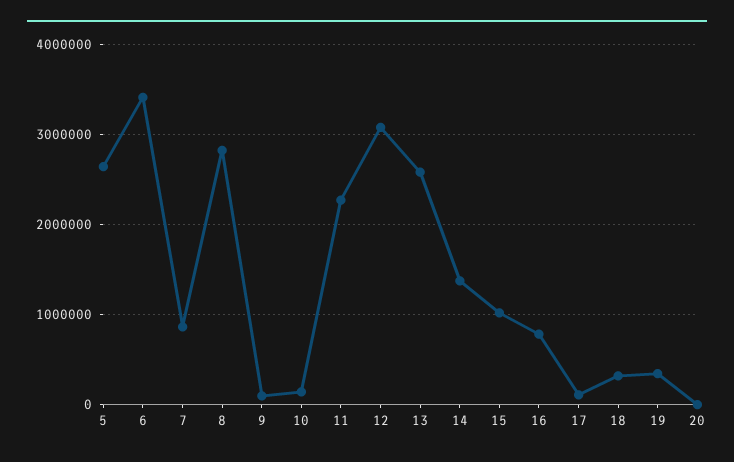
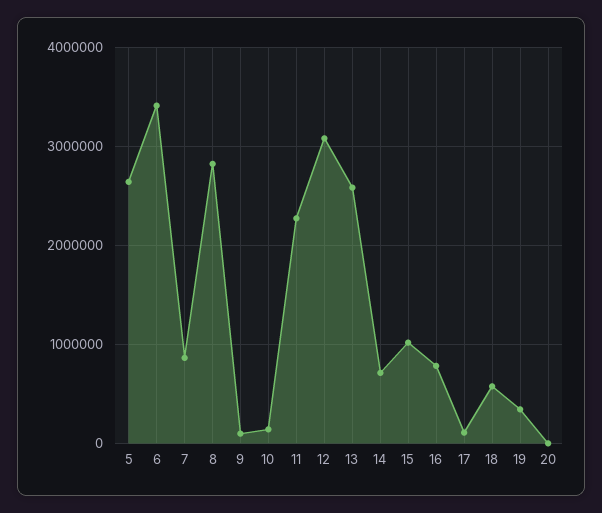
14: 1400000 -> 700000
18: 300000 -> 600000

